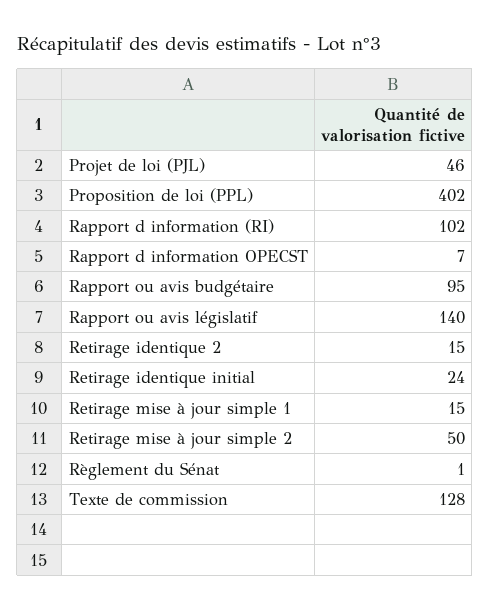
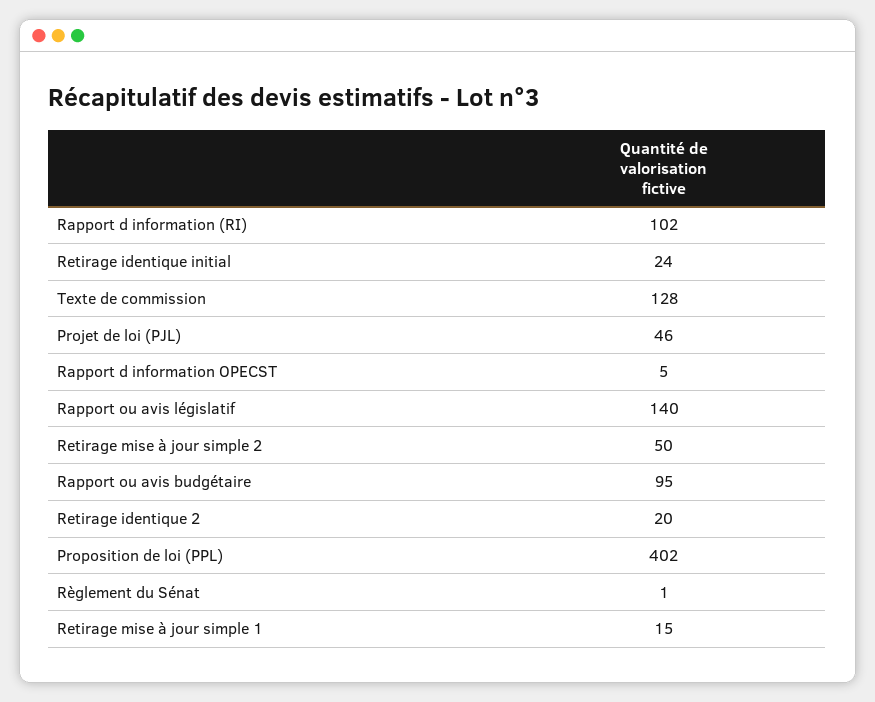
Rapport d information OPECST: 7 -> 5
Retirage identique 2: 15 -> 20

